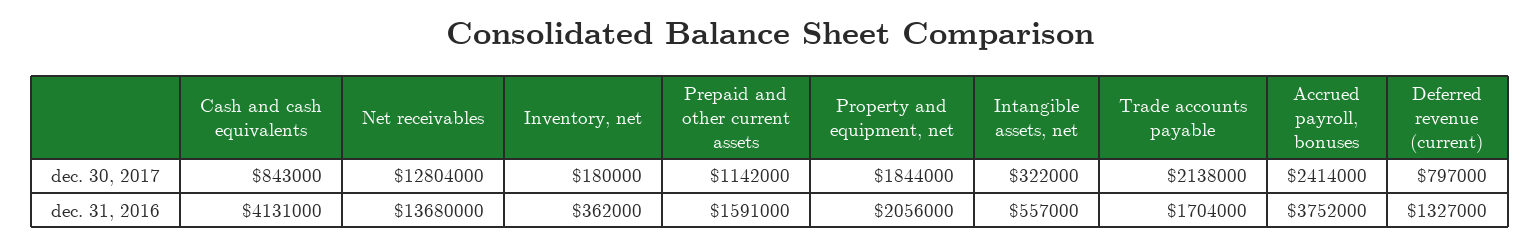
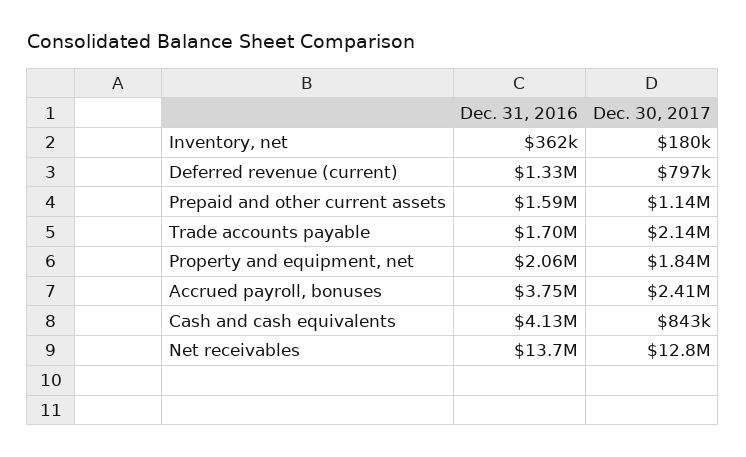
Intangible assets, net, dec. 30, 2017: 322000 -> none
Intangible assets, net, dec. 31, 2016: 557000 -> none

